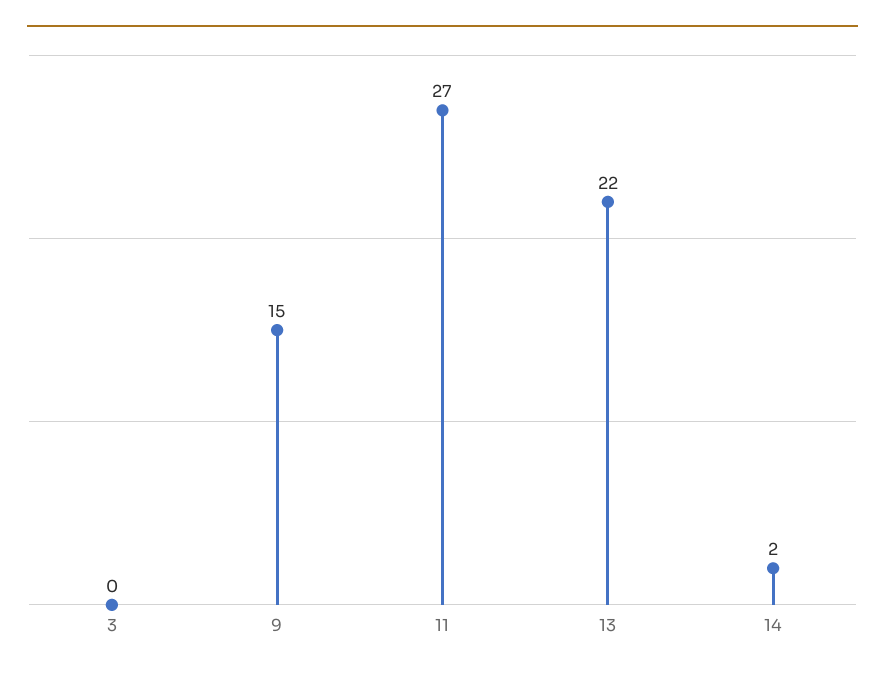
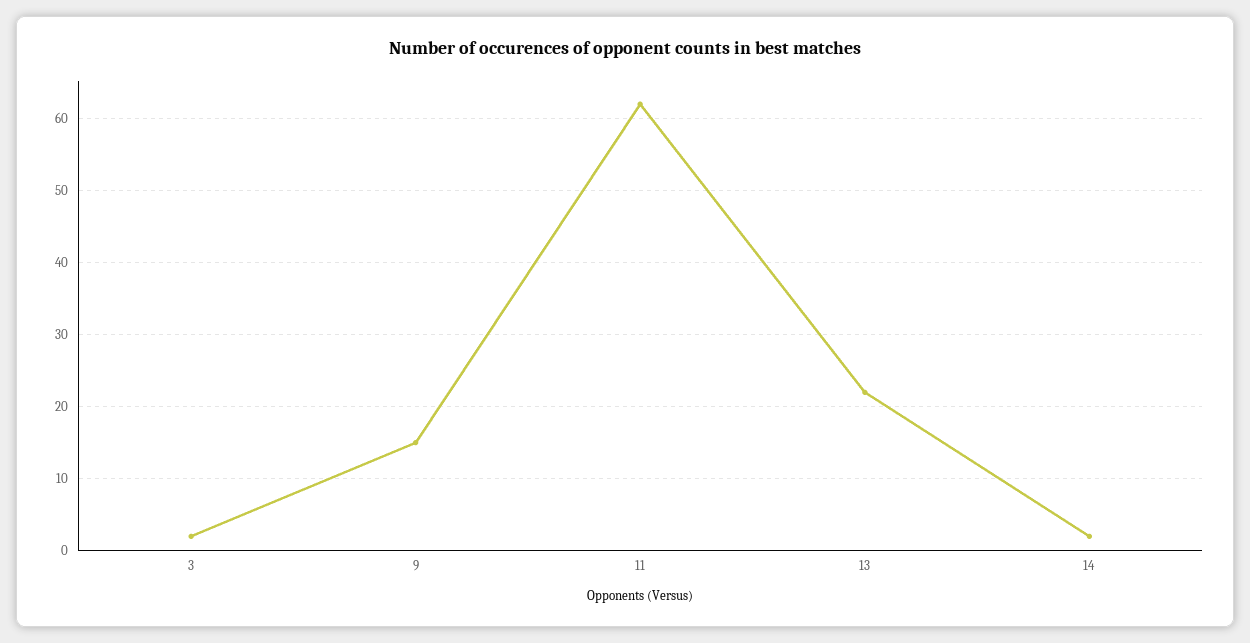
3: 0 -> 2
11: 27 -> 62

